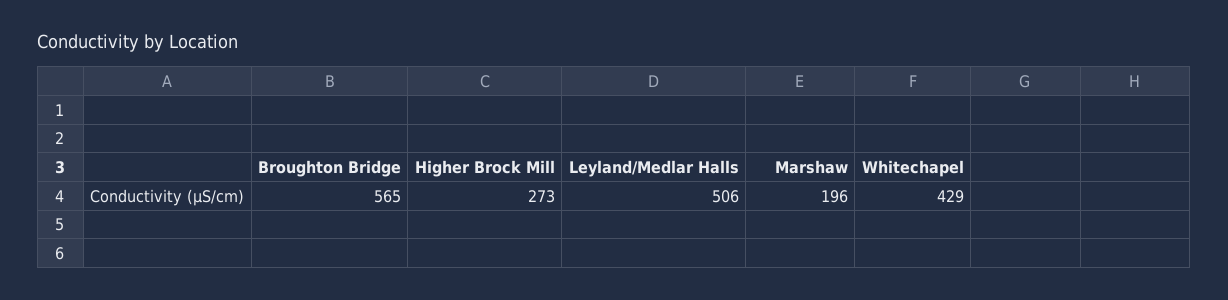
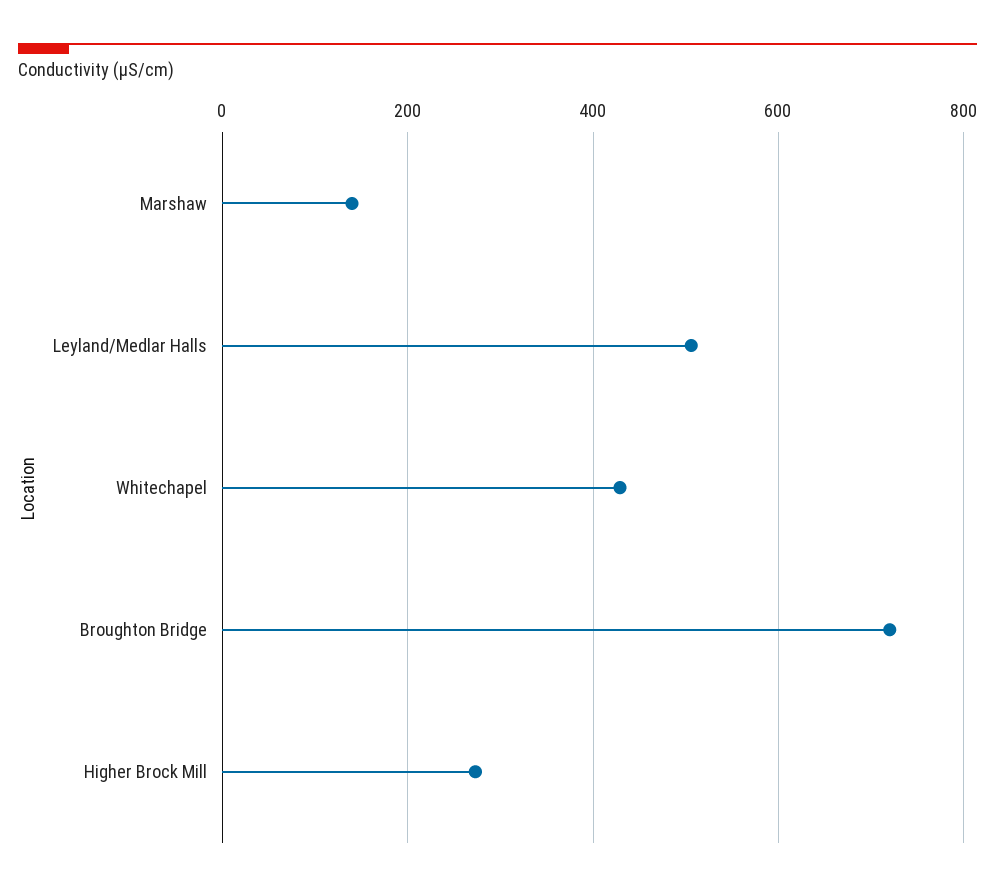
Broughton Bridge: 565 -> 720
Marshaw: 196 -> 140

